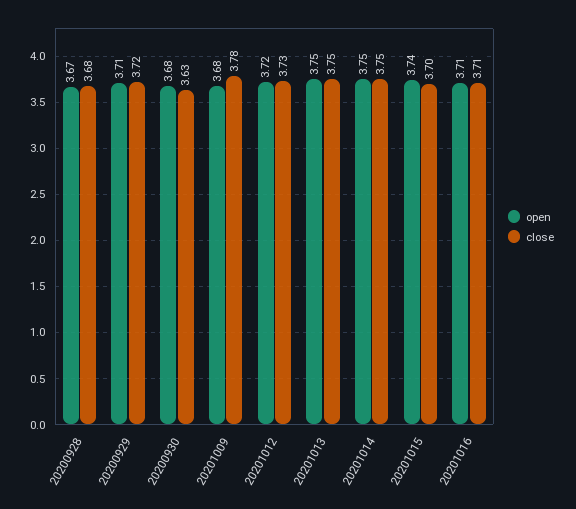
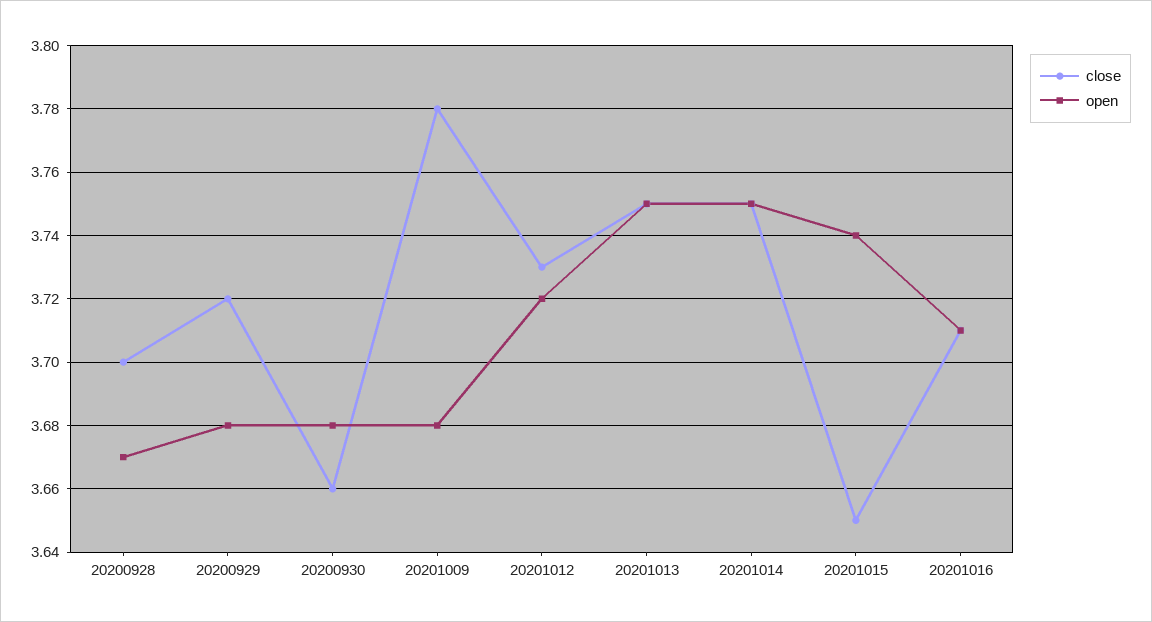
close, 20200928: 3.68 -> 3.7
open, 20200929: 3.71 -> 3.68
close, 20200930: 3.63 -> 3.66
close, 20201015: 3.7 -> 3.65

